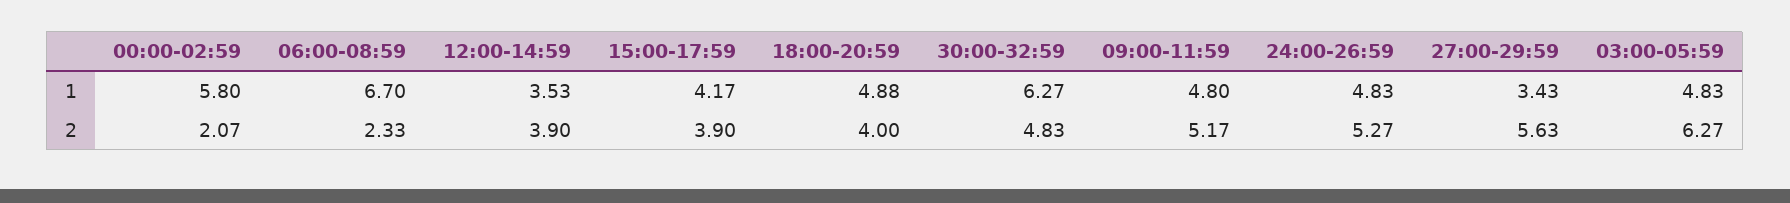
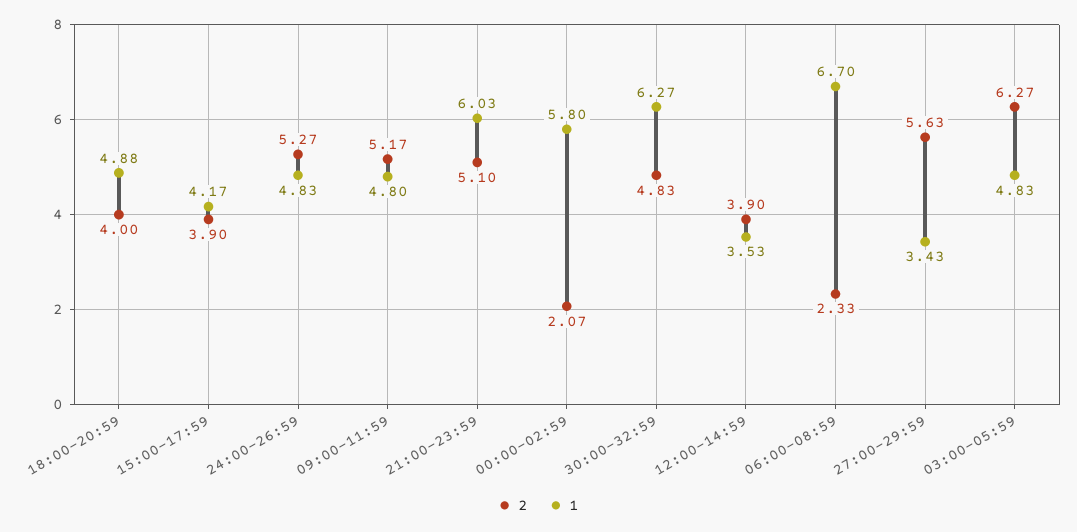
2, 21:00-23:59: none -> 5.1
1, 21:00-23:59: none -> 6.03

